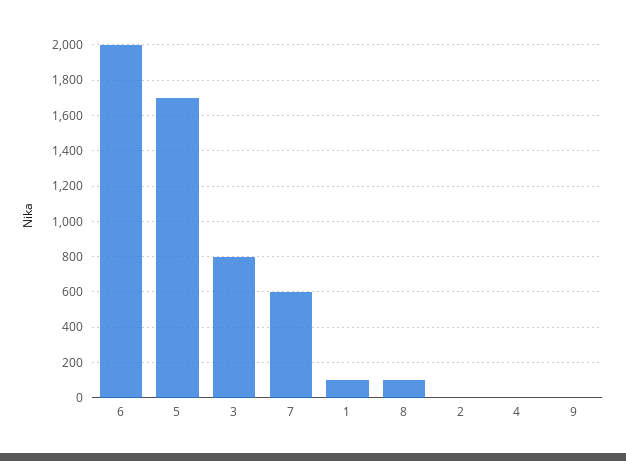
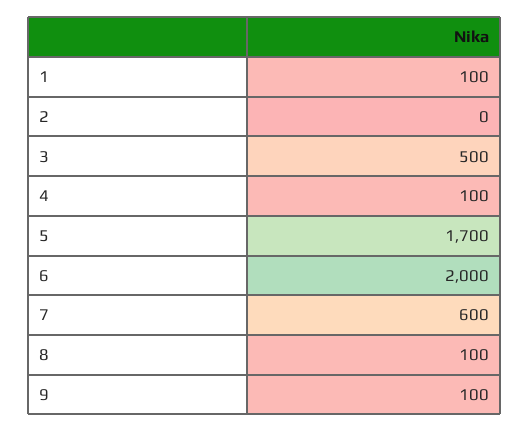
3: 800 -> 500
4: 0 -> 100
9: 0 -> 100

